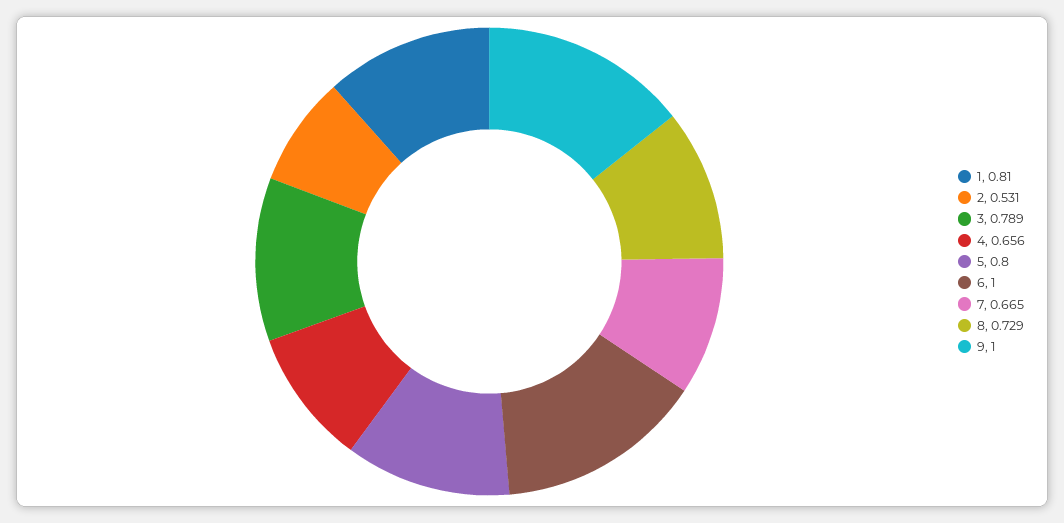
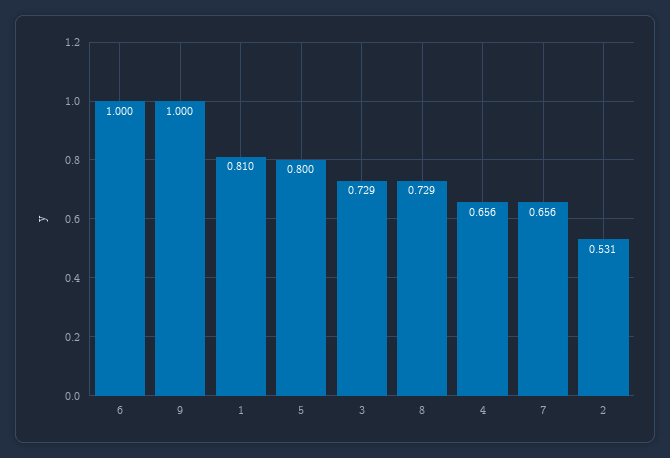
3: 0.789 -> 0.729
7: 0.665 -> 0.656

